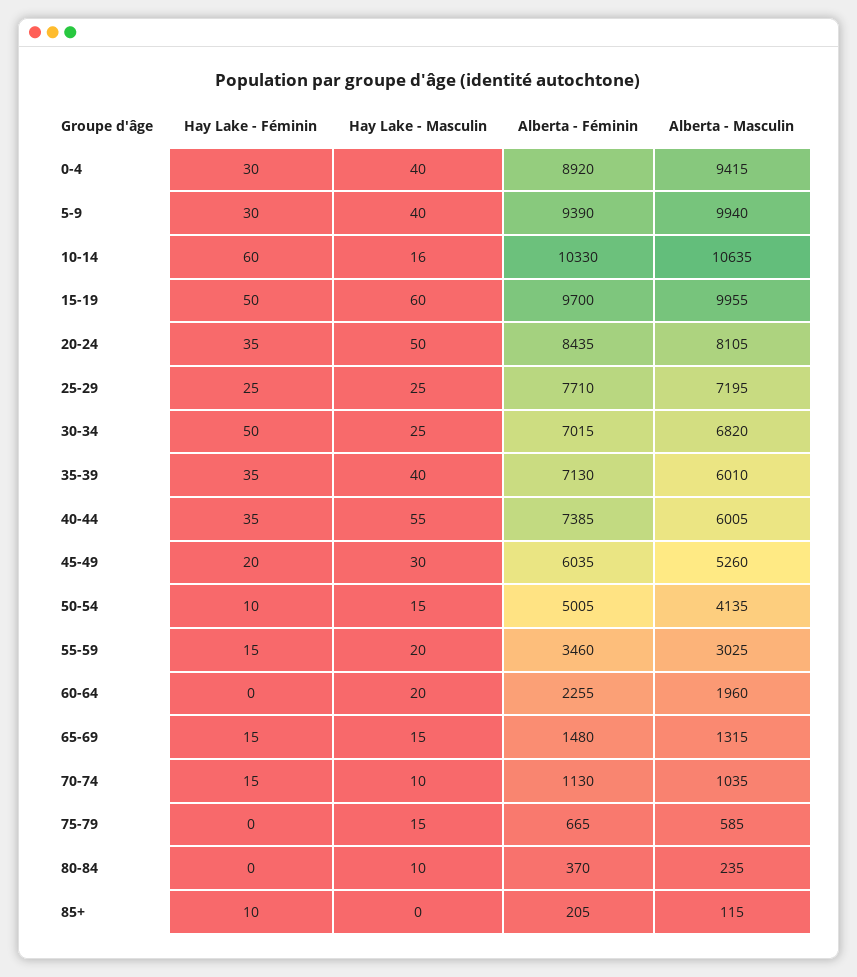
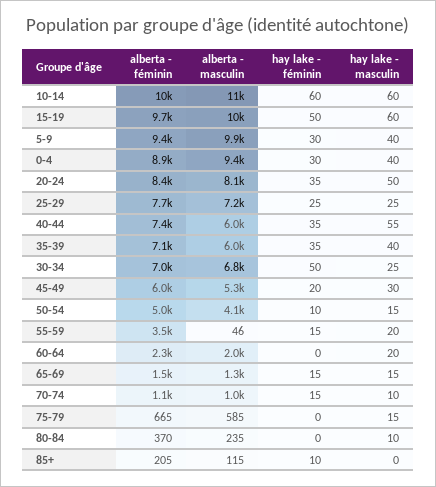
Hay Lake - Masculin, 10-14: 16 -> 60
Alberta - Masculin, 55-59: 3025 -> 46

